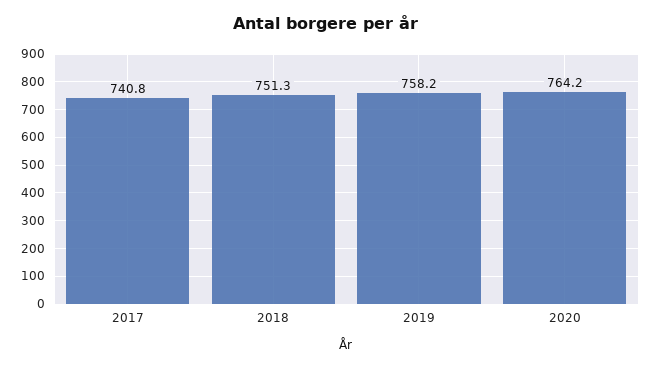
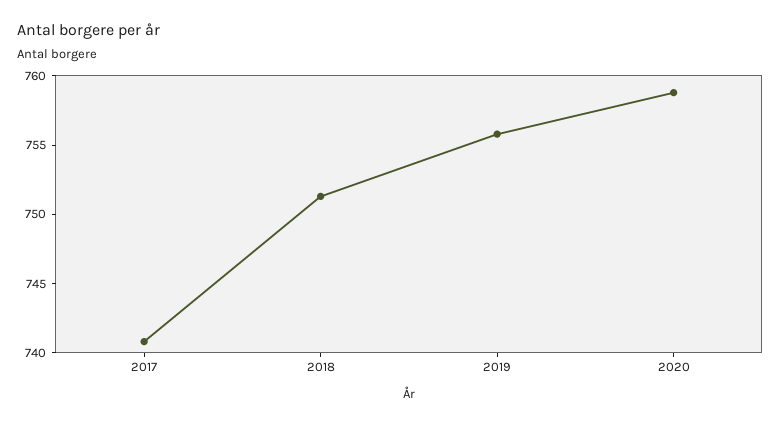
2019: 758.2 -> 756
2020: 764.2 -> 759

